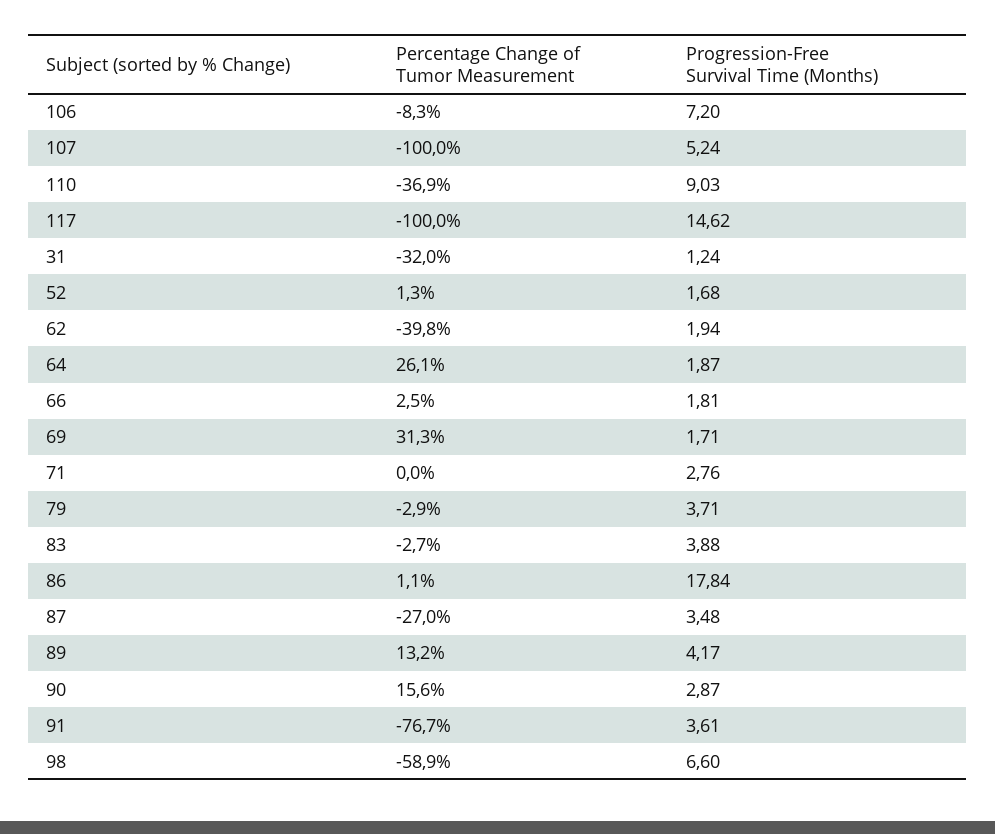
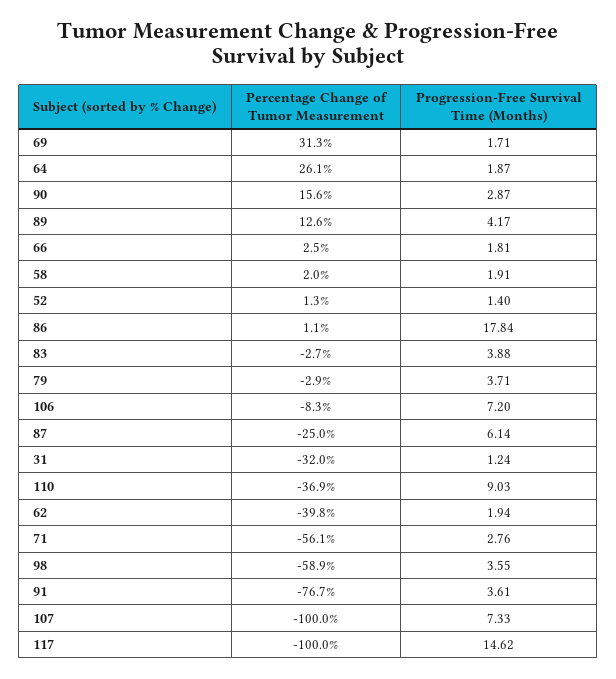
Progression-Free Survival Time (Months), 107: 5.24 -> 7.33
Progression-Free Survival Time (Months), 52: 1.68 -> 1.4
Percentage Change of Tumor Measurement, 71: 0 -> -56.1
Percentage Change of Tumor Measurement, 87: -27 -> -25
Progression-Free Survival Time (Months), 87: 3.48 -> 6.14
Percentage Change of Tumor Measurement, 89: 13.2 -> 12.6
Progression-Free Survival Time (Months), 98: 6.6 -> 3.55
Percentage Change of Tumor Measurement, 58: none -> 2
Progression-Free Survival Time (Months), 58: none -> 1.91

